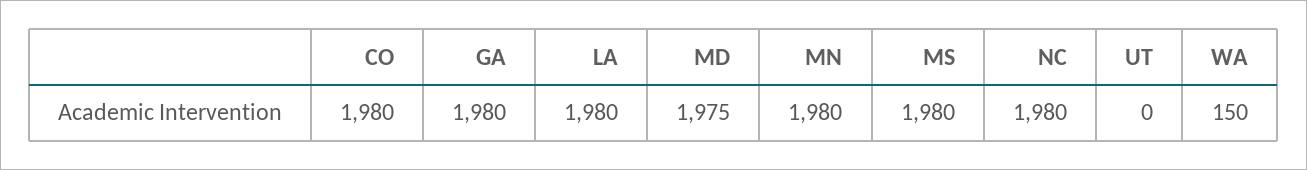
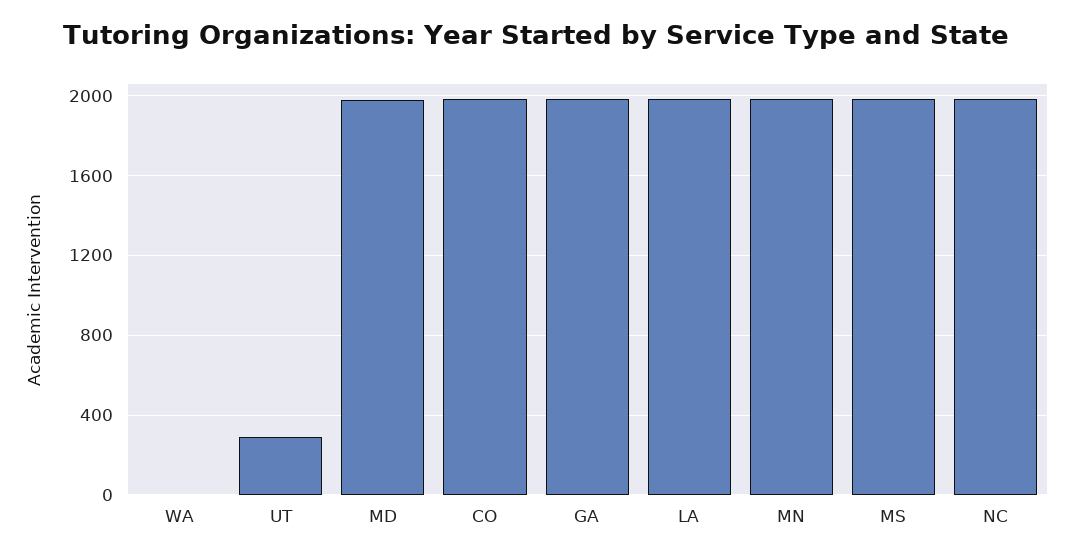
UT: 0 -> 300
WA: 150 -> 0

